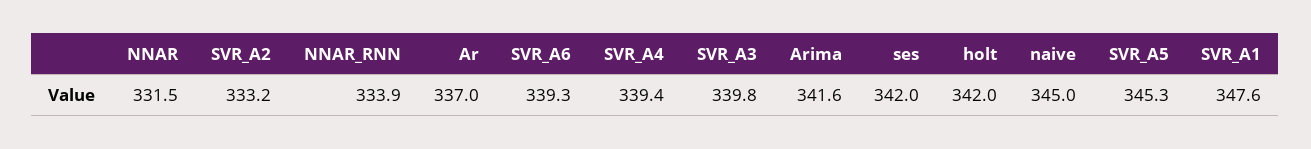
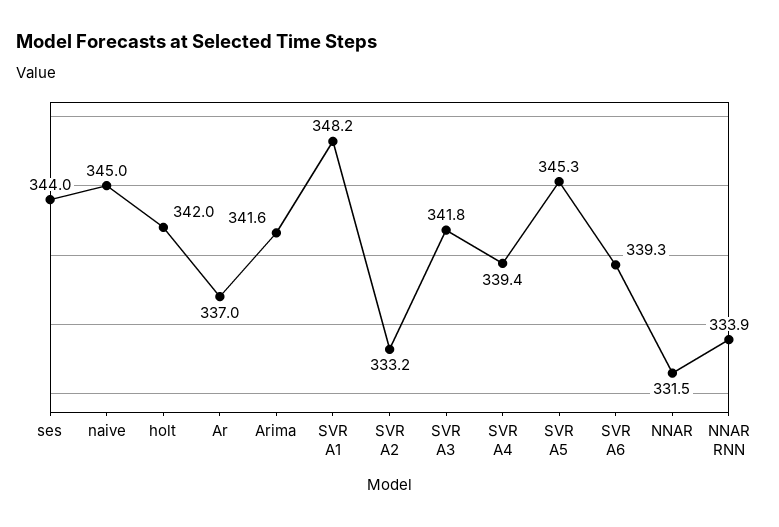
SVR_A3: 339.8 -> 341.8
ses: 342 -> 344
SVR_A1: 347.6 -> 348.2

